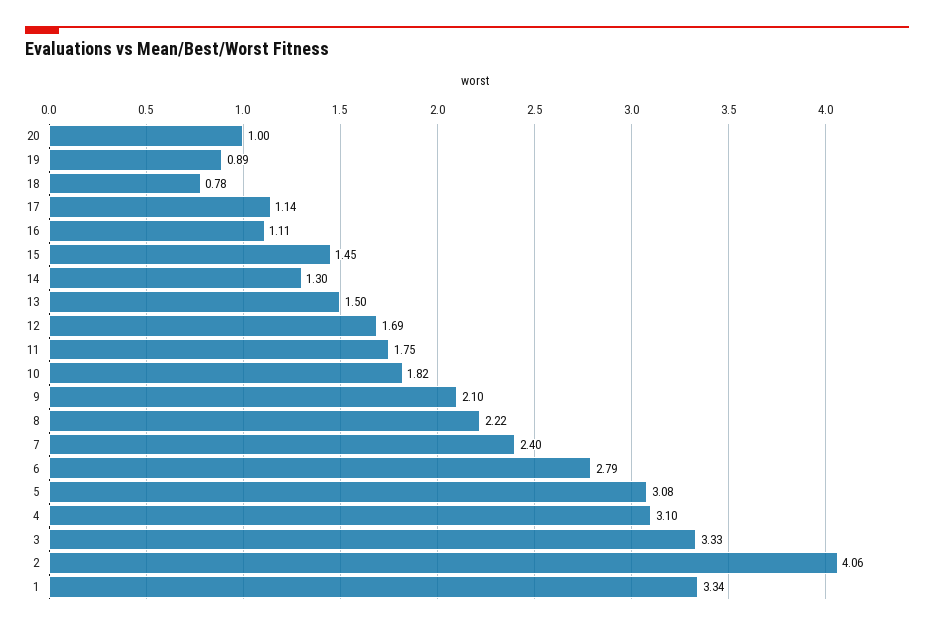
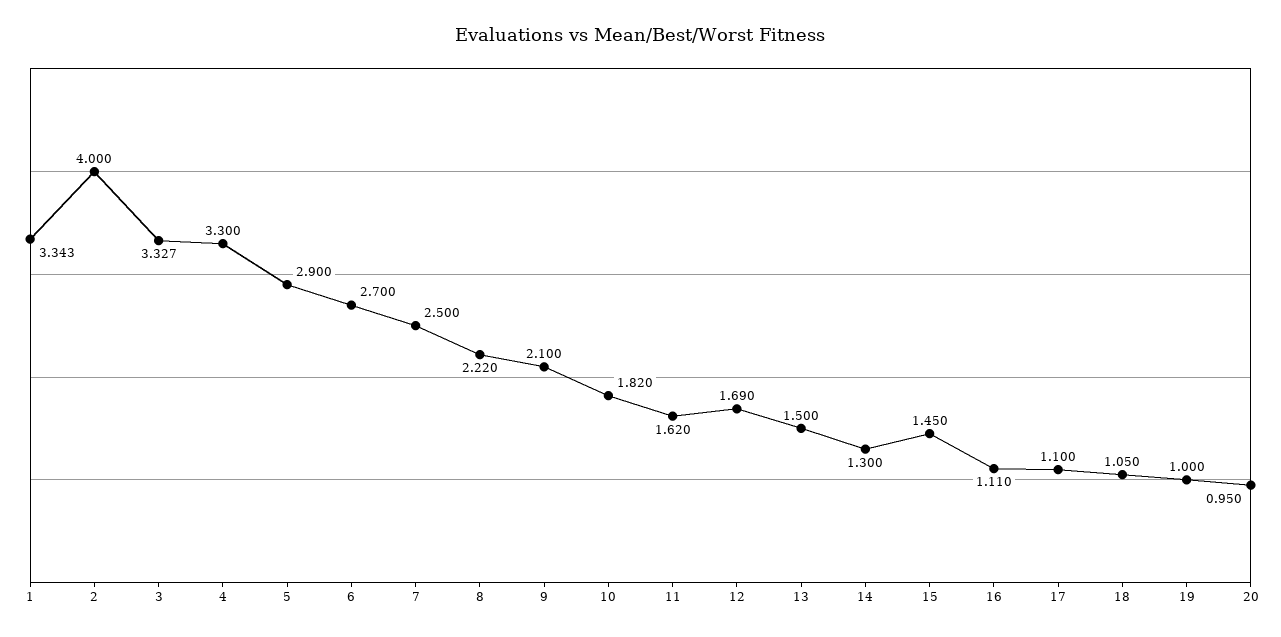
20: 1 -> 0.95
19: 0.89 -> 1
18: 0.78 -> 1.05
17: 1.14 -> 1.1
11: 1.75 -> 1.62
7: 2.4 -> 2.5
6: 2.79 -> 2.7
5: 3.08 -> 2.9
4: 3.1 -> 3.3
2: 4.06 -> 4

